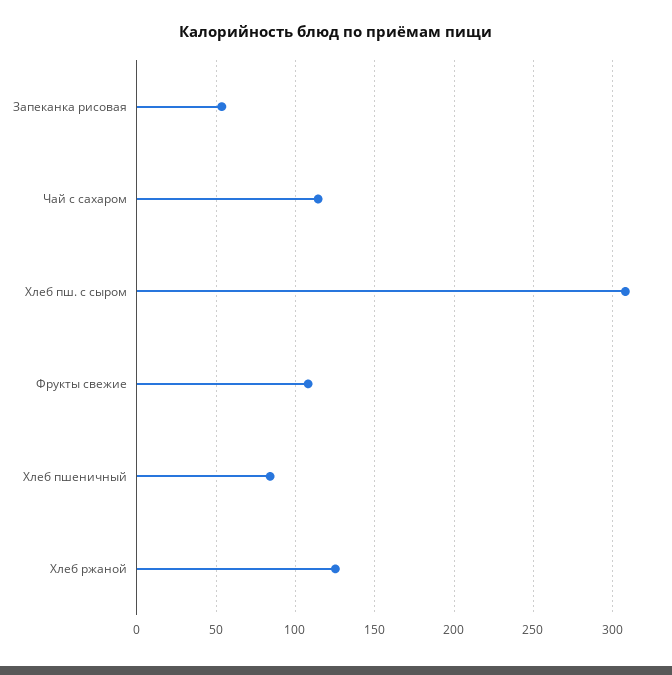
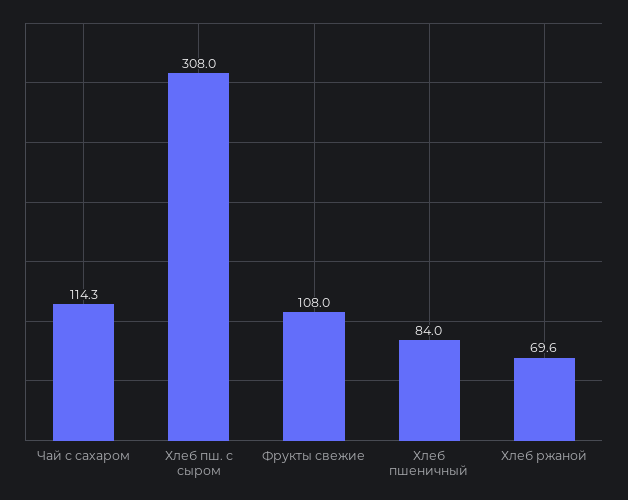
Запеканка рисовая: 55 -> none
Хлеб ржаной: 125 -> 69.6

